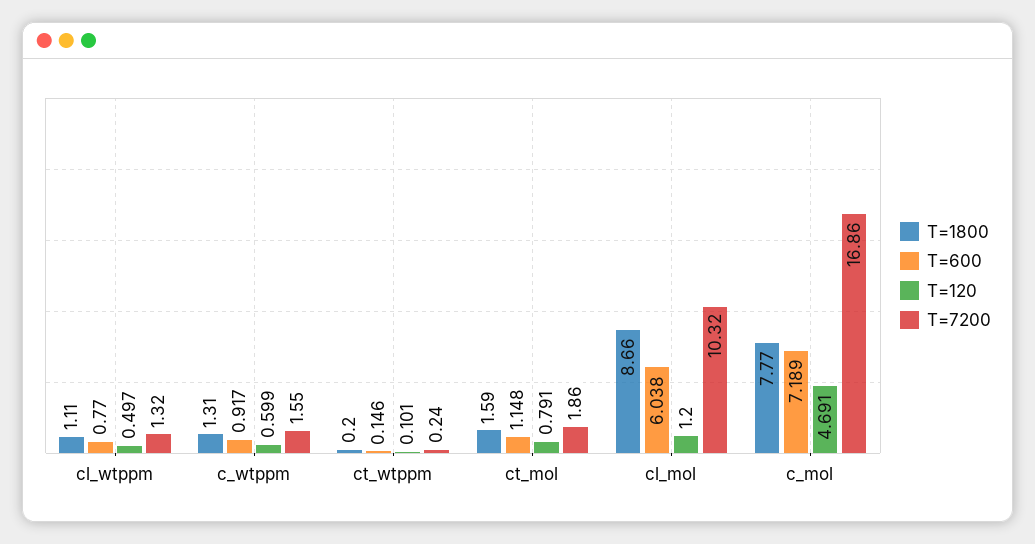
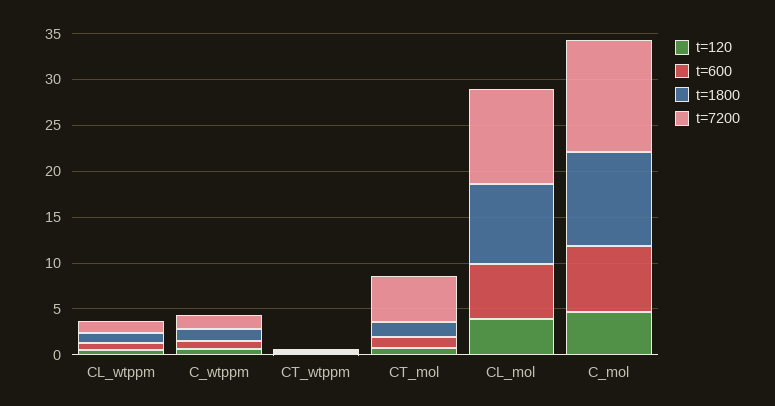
T=7200, ct_mol: 1.86 -> 5
T=120, cl_mol: 1.2 -> 4
T=1800, c_mol: 7.77 -> 10
T=7200, c_mol: 16.86 -> 12

